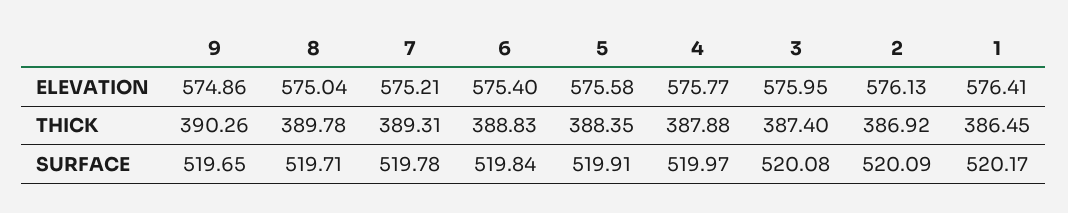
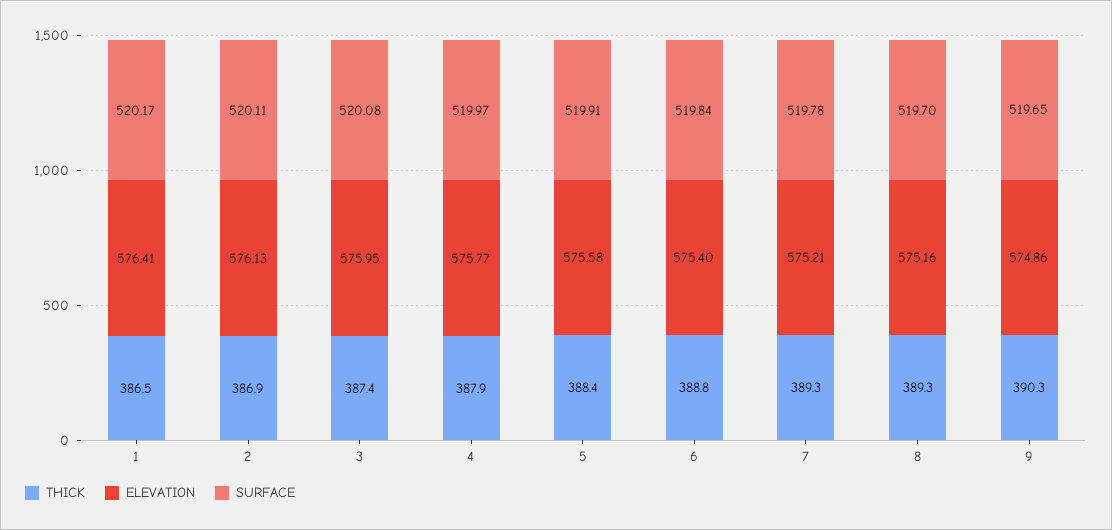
ELEVATION, 8: 575.04 -> 575.16
THICK, 8: 389.78 -> 389.3
SURFACE, 8: 519.71 -> 519.7
SURFACE, 2: 520.09 -> 520.11

